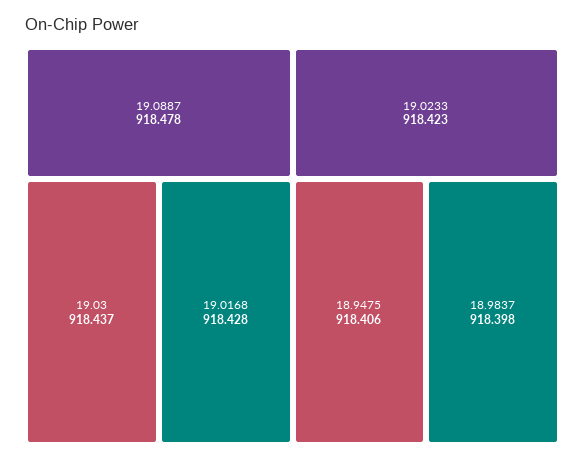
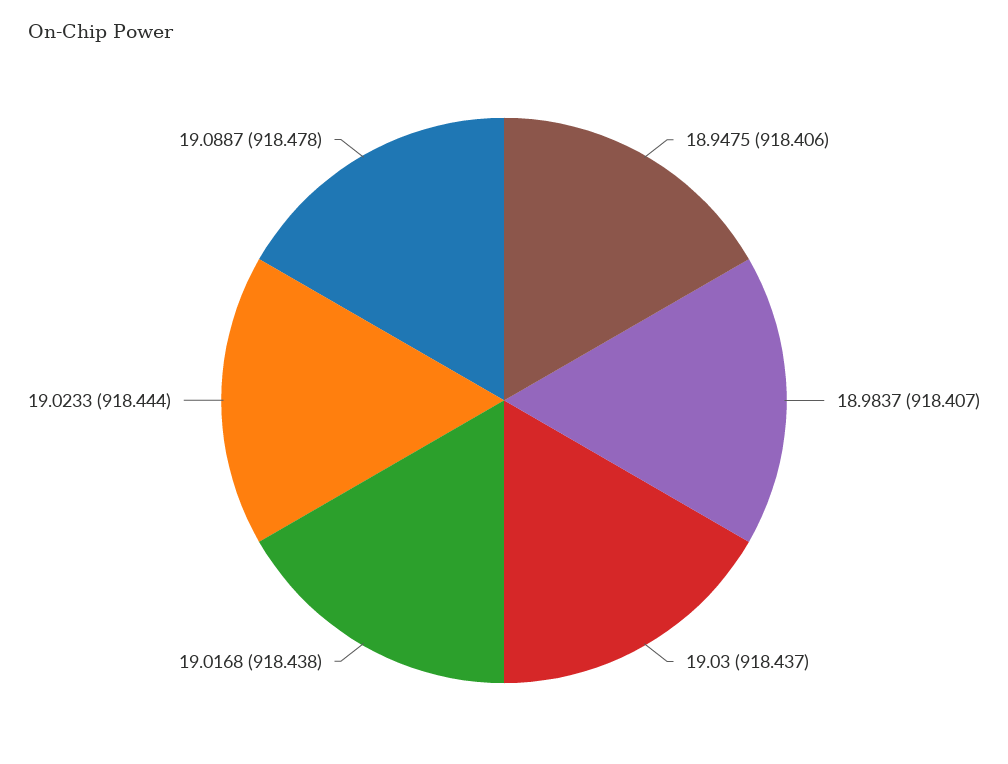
19.0168: 918.428 -> 918.438
19.0233: 918.423 -> 918.444
18.9837: 918.398 -> 918.407

